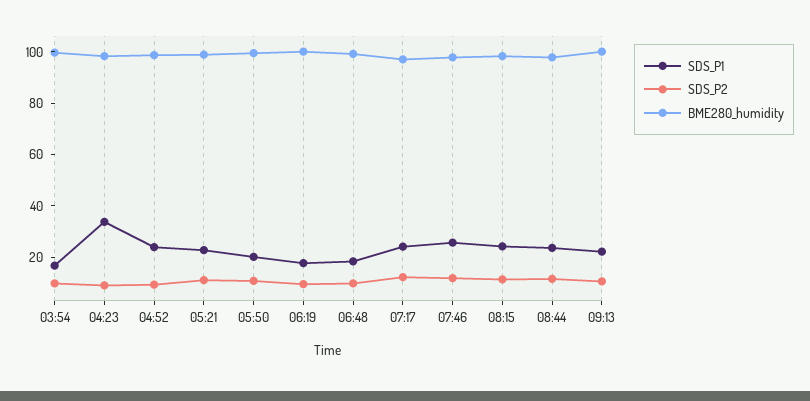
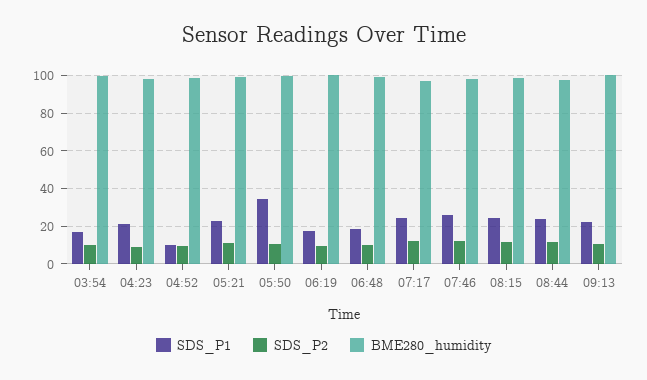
SDS_P1, 04:23: 35 -> 20
SDS_P1, 04:52: 25 -> 10
SDS_P1, 05:50: 20 -> 35

